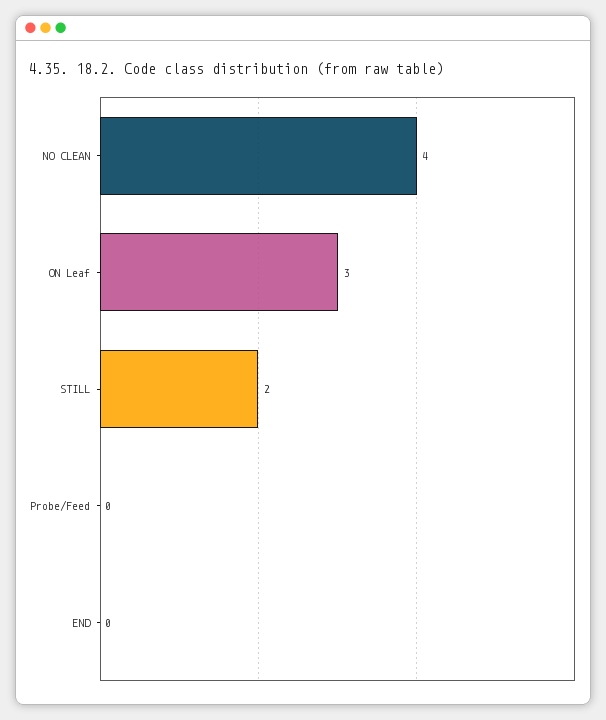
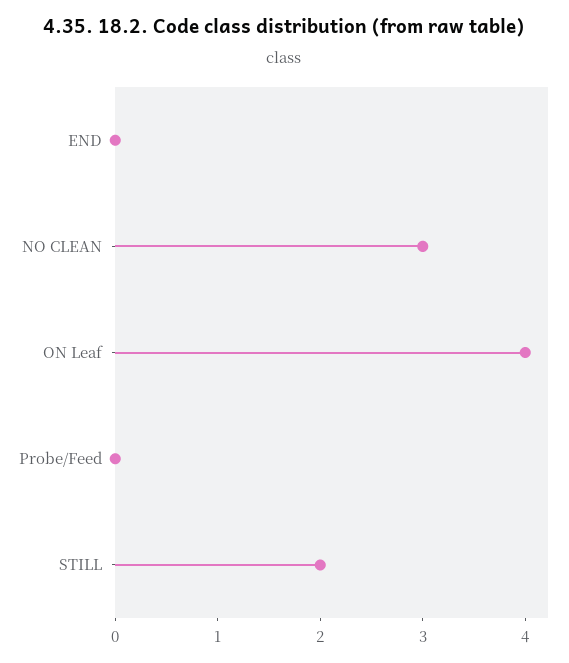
NO CLEAN: 4 -> 3
ON Leaf: 3 -> 4

